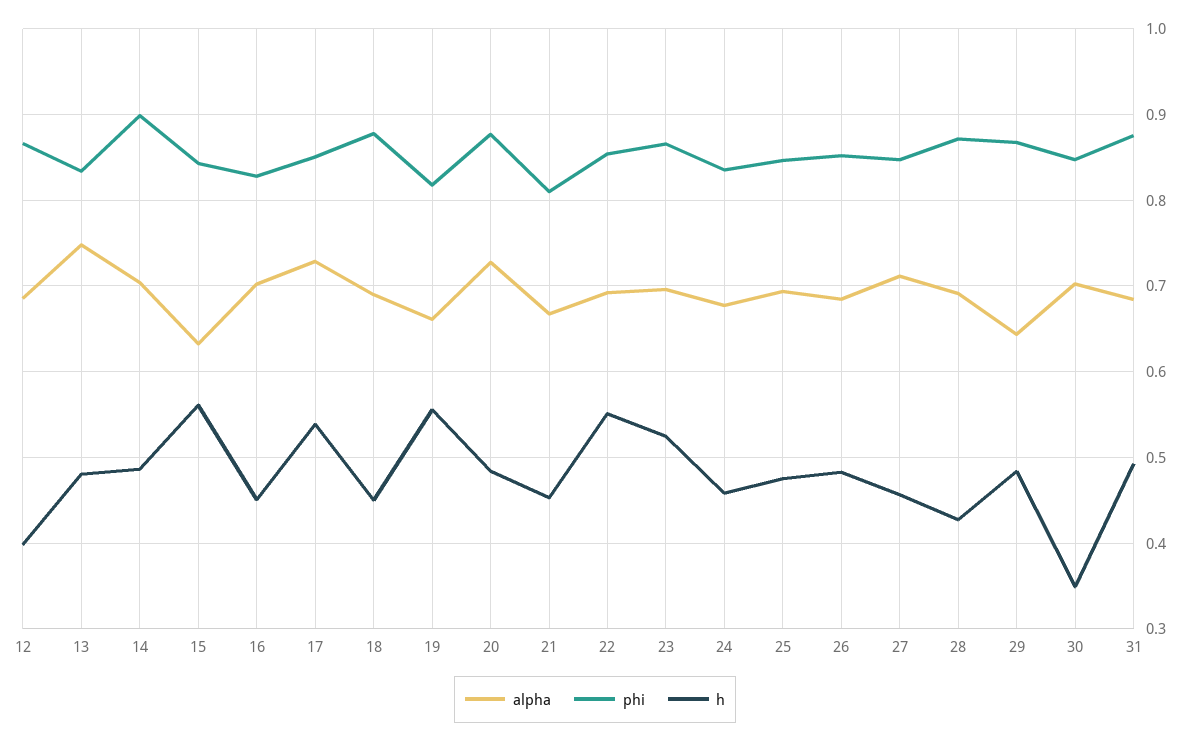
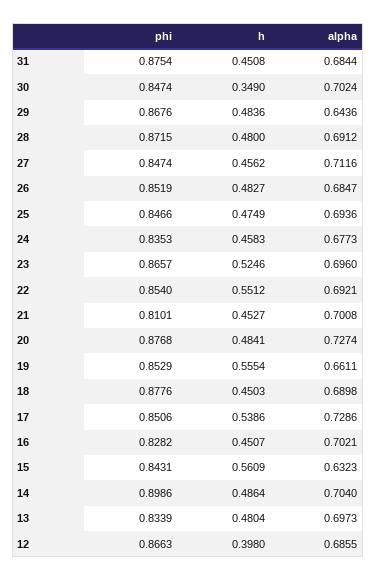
alpha, 13: 0.75 -> 0.6973
phi, 19: 0.82 -> 0.8529
alpha, 21: 0.67 -> 0.7008
h, 28: 0.43 -> 0.48
h, 31: 0.49 -> 0.4508

